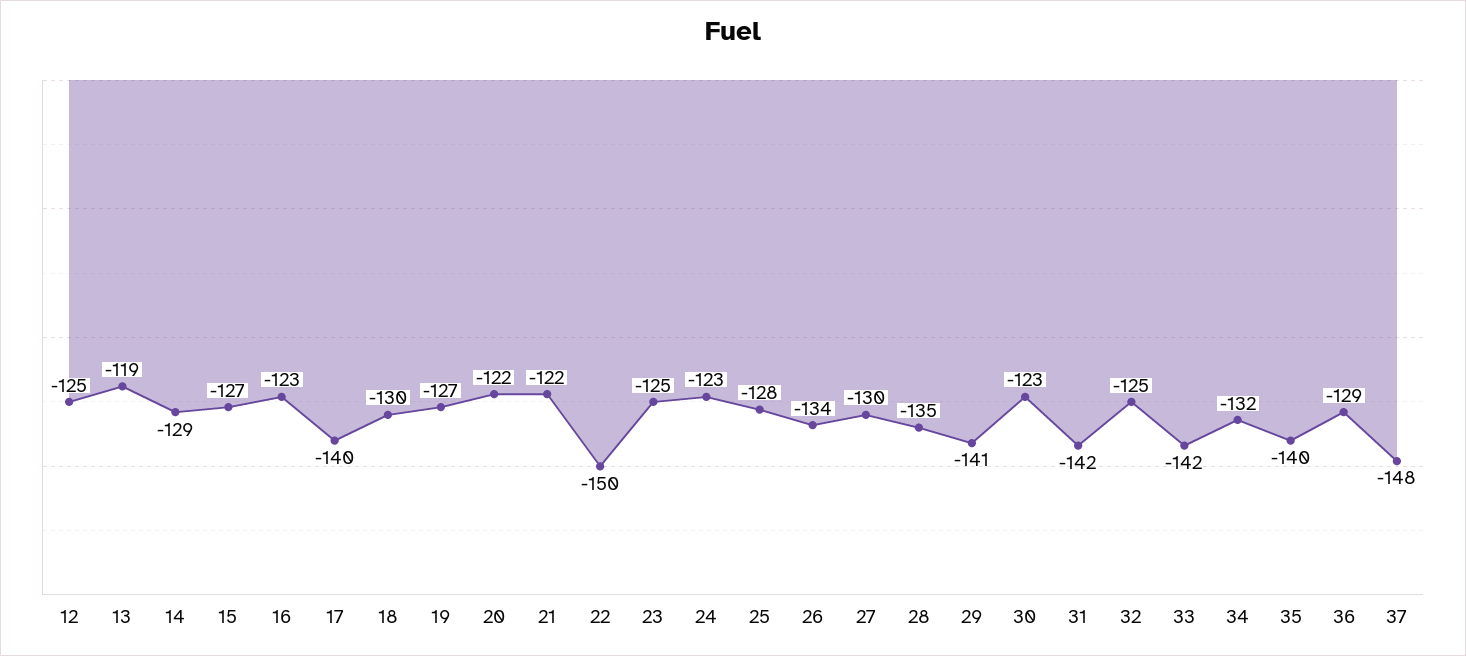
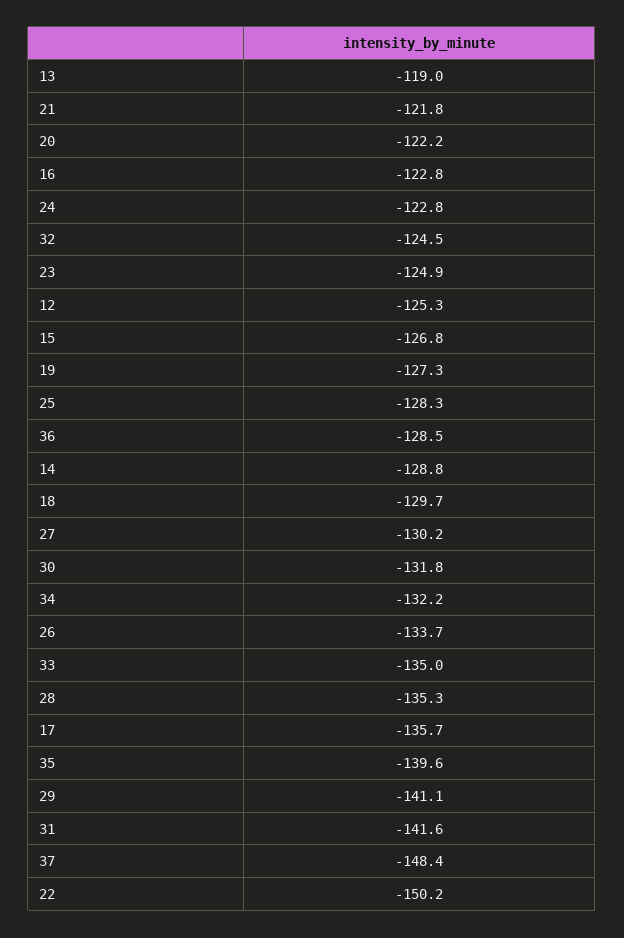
17: -140 -> -135.7
30: -123 -> -131.8
33: -142 -> -135

